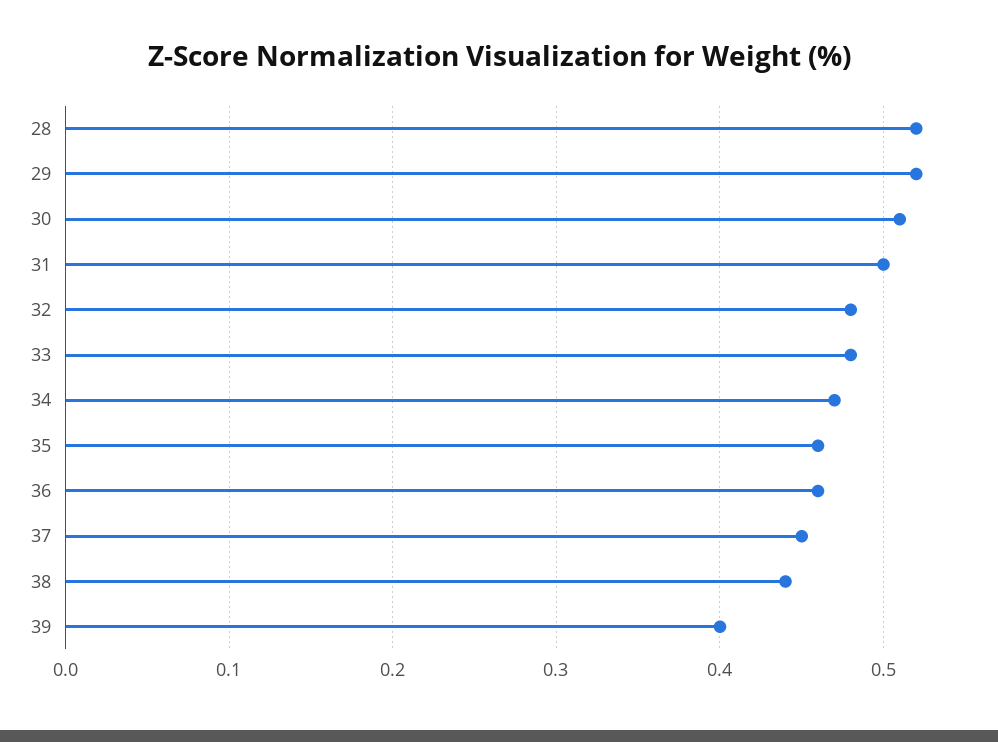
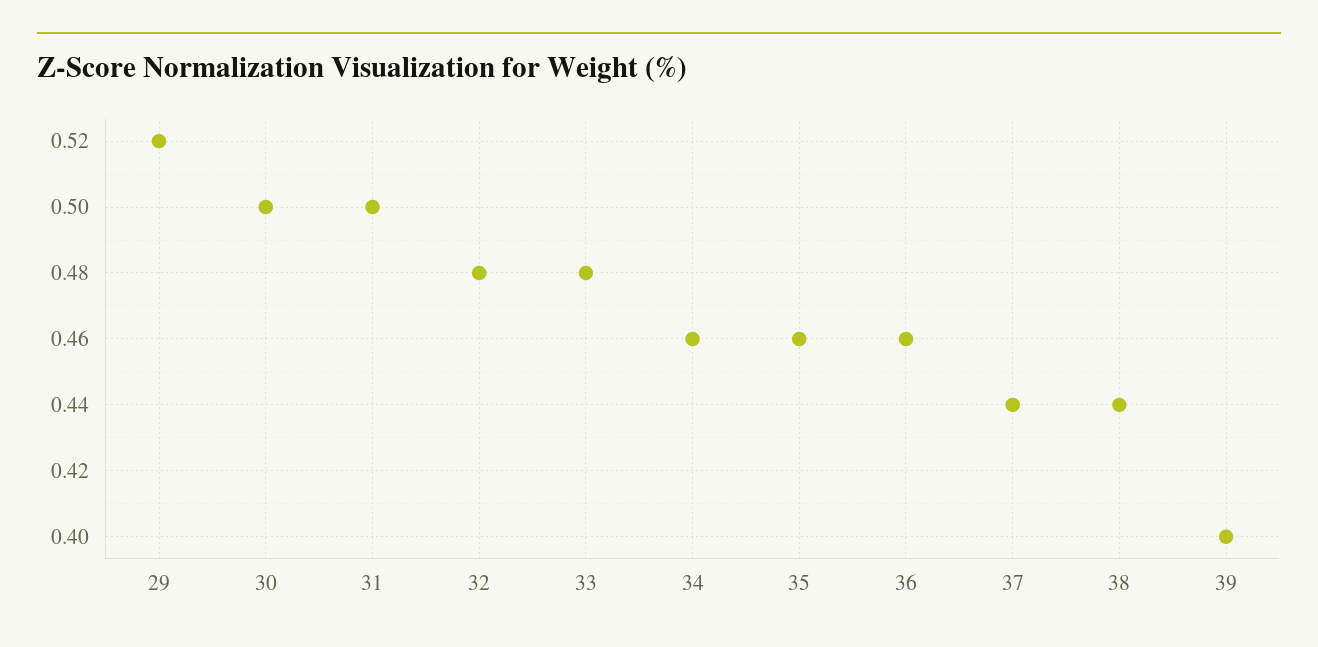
28: 0.52 -> none
30: 0.51 -> 0.5
34: 0.47 -> 0.46
37: 0.45 -> 0.44

